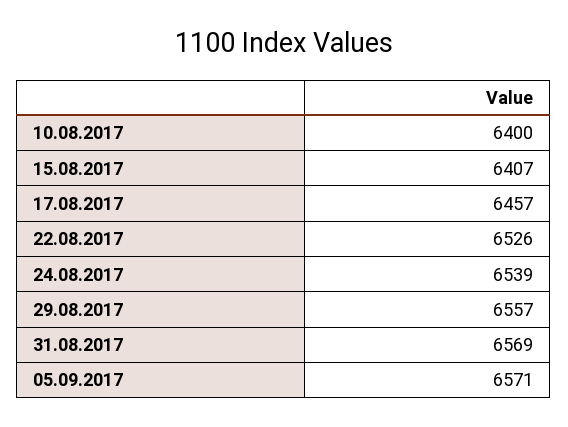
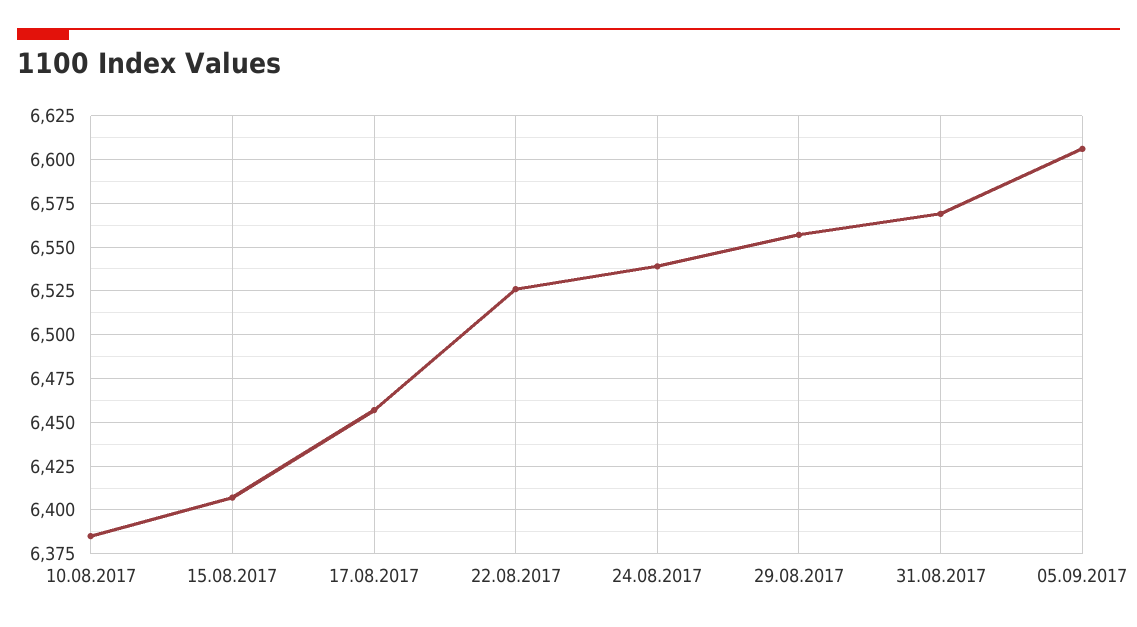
10.08.2017: 6400 -> 6385
05.09.2017: 6571 -> 6605

